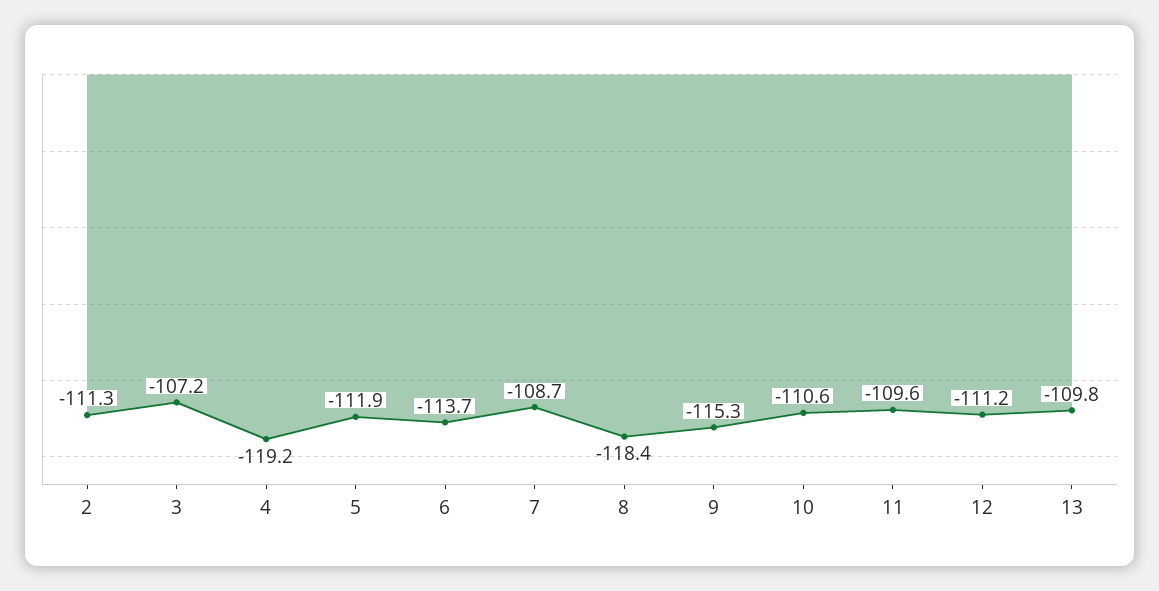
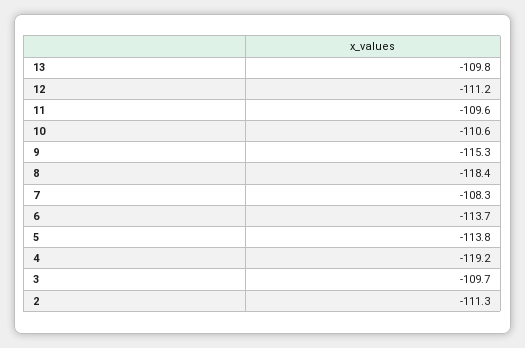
3: -107.2 -> -109.7
5: -111.9 -> -113.8
7: -108.7 -> -108.3

